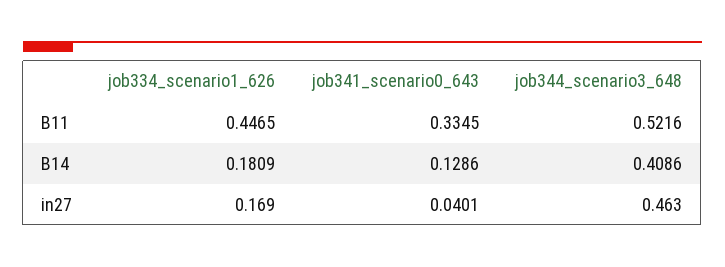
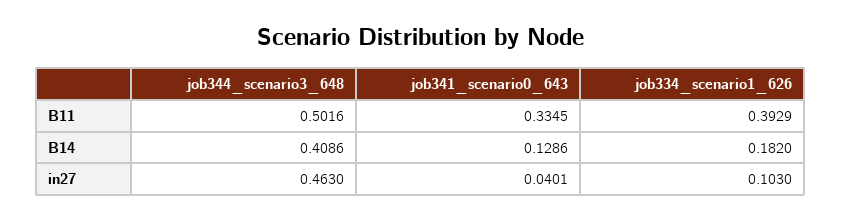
job334_scenario1_626, B11: 0.4465 -> 0.3929
job344_scenario3_648, B11: 0.5216 -> 0.5016
job334_scenario1_626, B14: 0.1809 -> 0.182
job334_scenario1_626, in27: 0.169 -> 0.103

